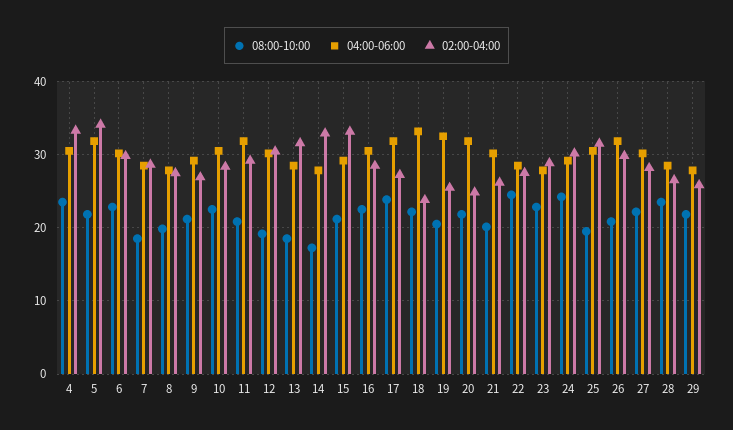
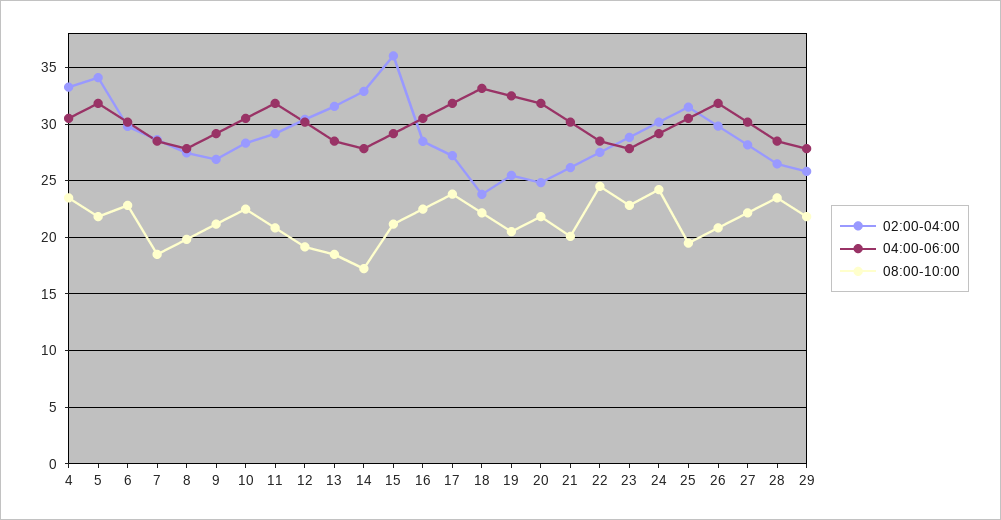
02:00-04:00, 15: 33 -> 36

